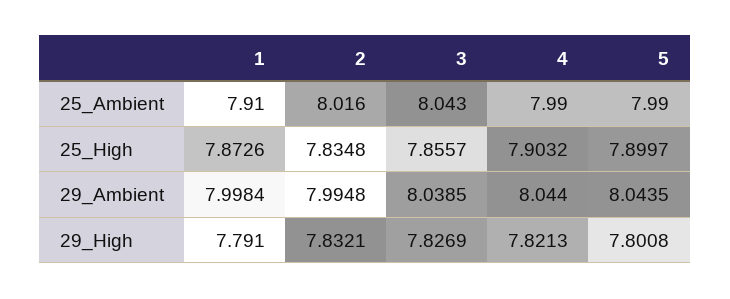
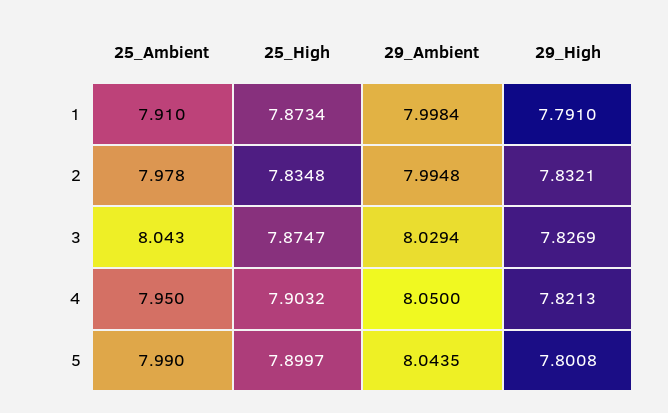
2, 25_Ambient: 8.016 -> 7.978
4, 25_Ambient: 7.99 -> 7.95
1, 25_High: 7.8726 -> 7.8734
3, 25_High: 7.8557 -> 7.8747
3, 29_Ambient: 8.0385 -> 8.0294
4, 29_Ambient: 8.044 -> 8.05

